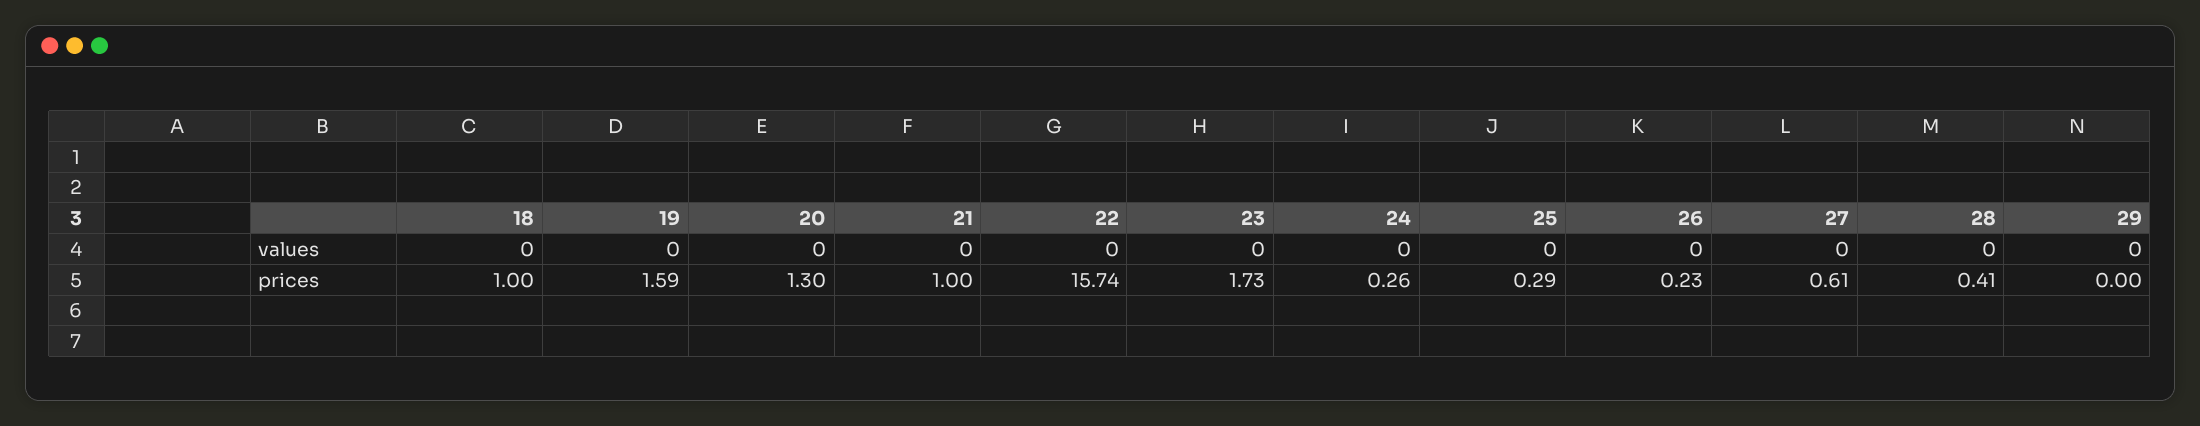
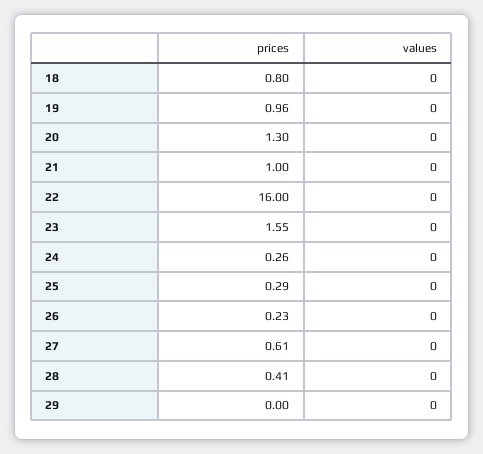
18, prices: 1 -> 0.8
19, prices: 1.59 -> 0.96
22, prices: 15.74 -> 16
23, prices: 1.73 -> 1.55

